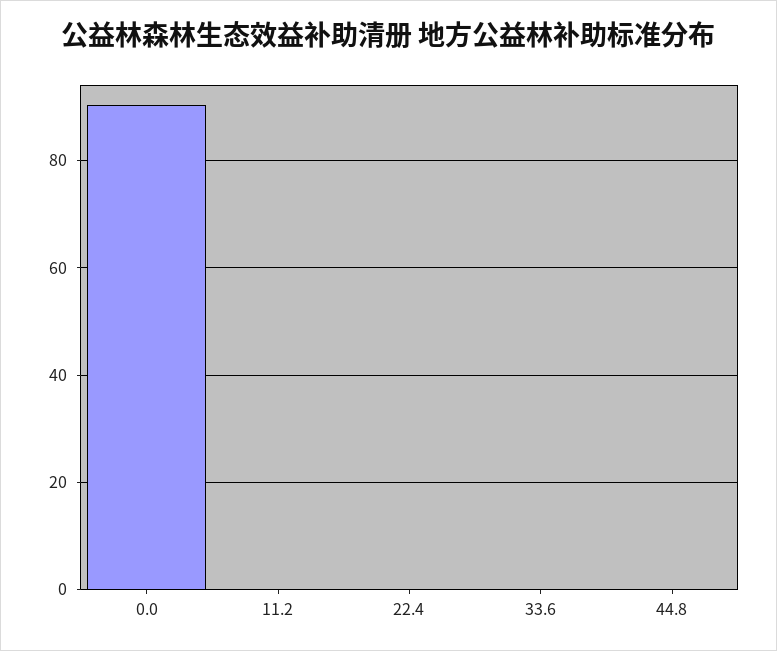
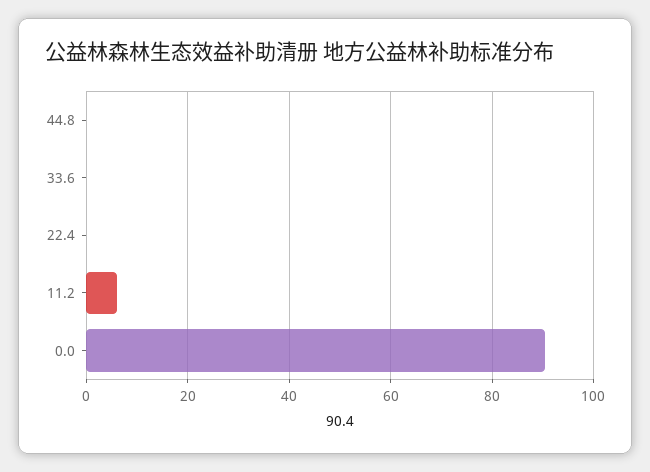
11.2: 0 -> 6

